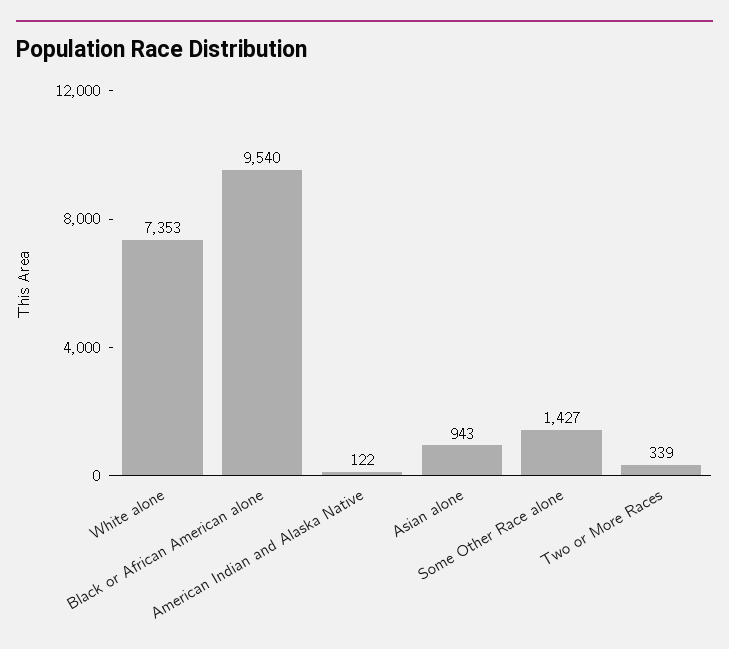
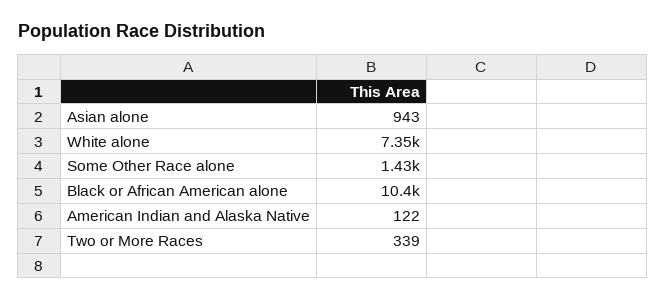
Black or African American alone: 9540 -> 10400

